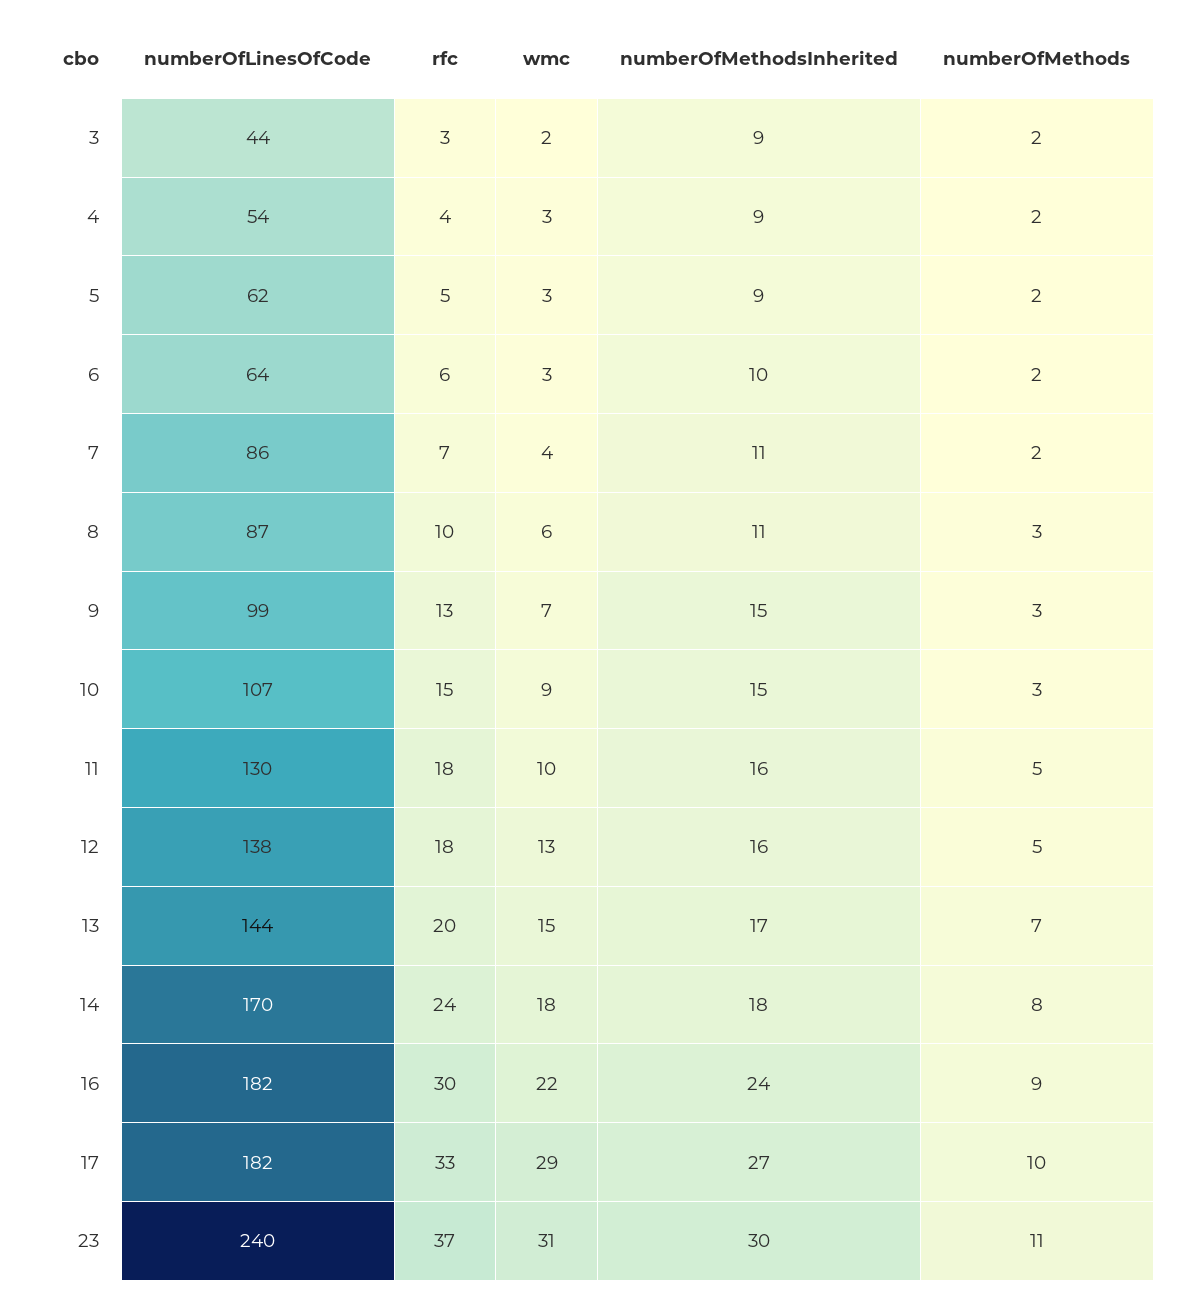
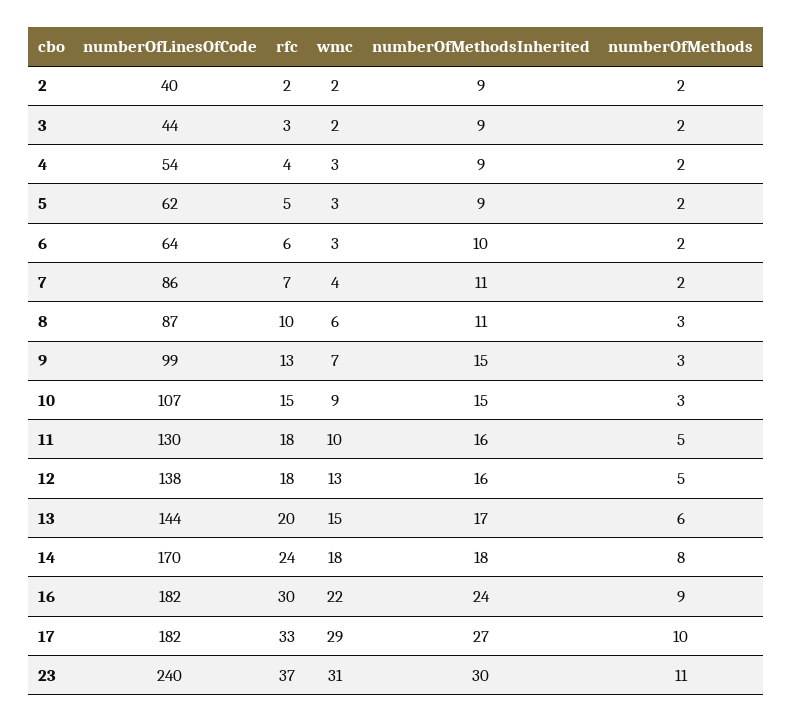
numberOfMethods, 13: 7 -> 6
numberOfLinesOfCode, 2: none -> 40
rfc, 2: none -> 2
wmc, 2: none -> 2
numberOfMethodsInherited, 2: none -> 9
numberOfMethods, 2: none -> 2

